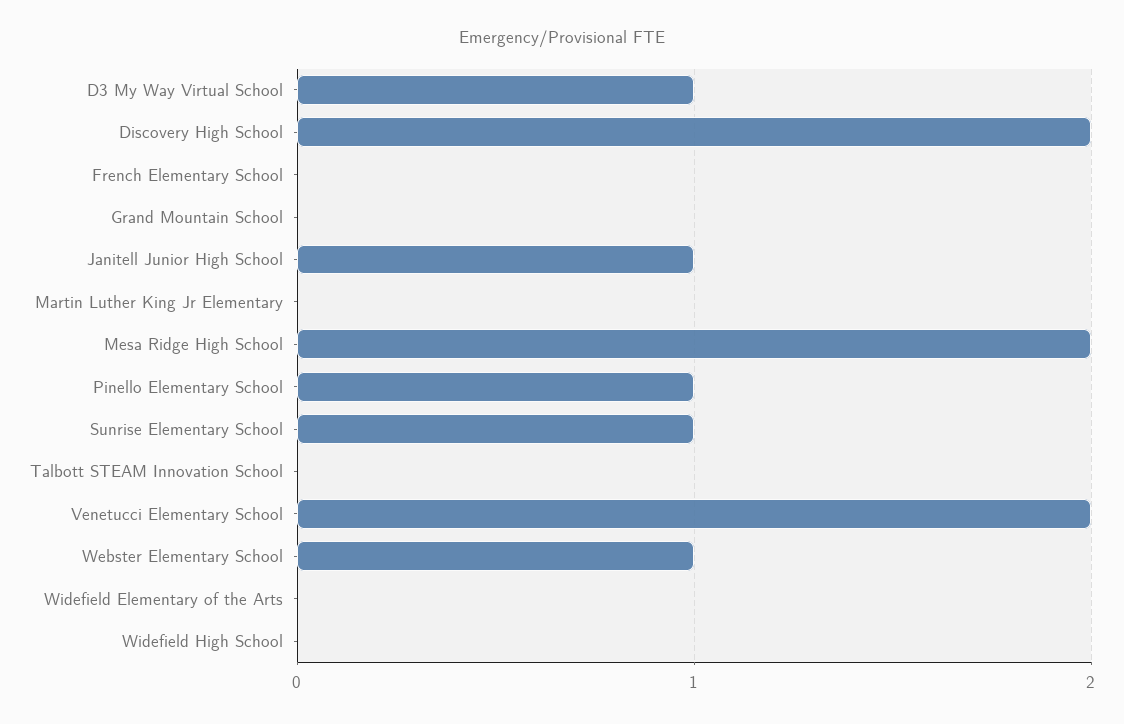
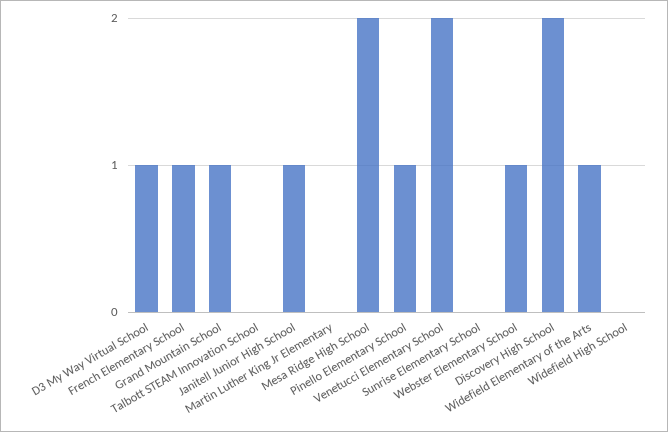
French Elementary School: 0 -> 1
Grand Mountain School: 0 -> 1
Sunrise Elementary School: 1 -> 0
Widefield Elementary of the Arts: 0 -> 1

